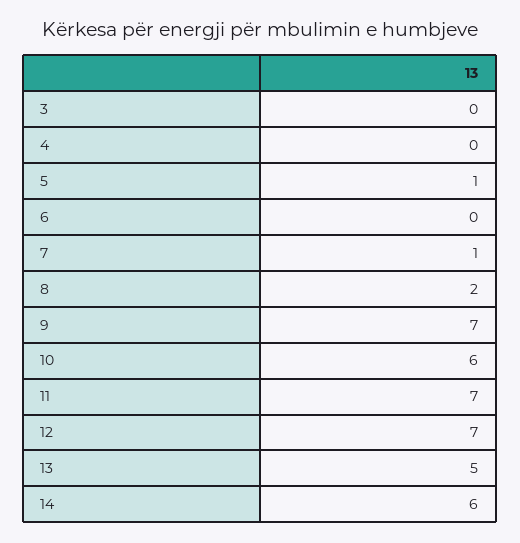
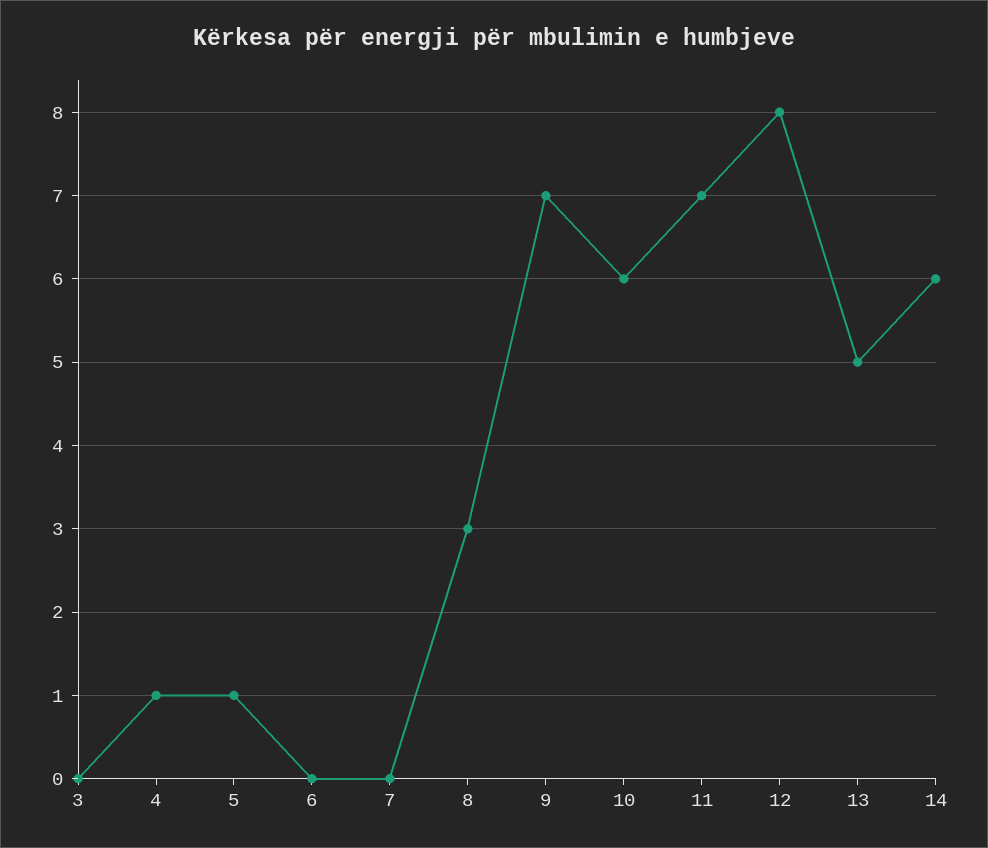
4: 0 -> 1
7: 1 -> 0
8: 2 -> 3
12: 7 -> 8

